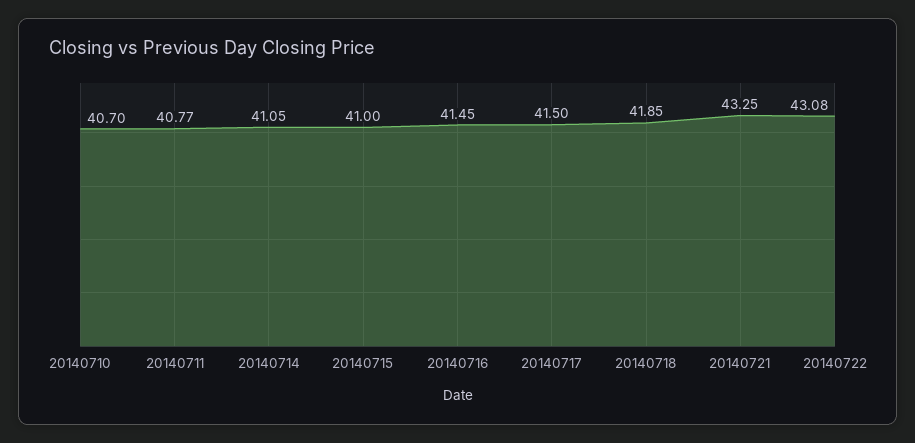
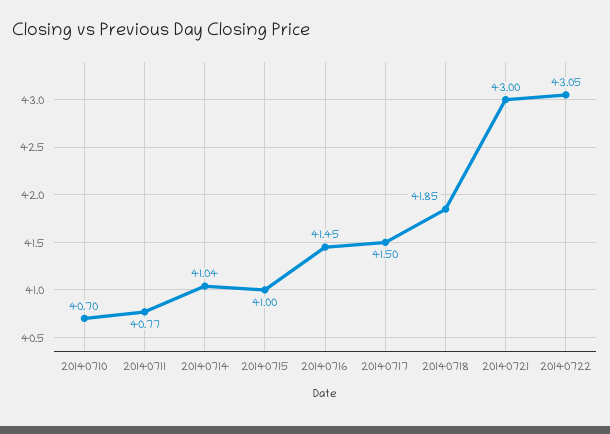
20140714: 41.05 -> 41.04
20140721: 43.25 -> 43
20140722: 43.08 -> 43.05

